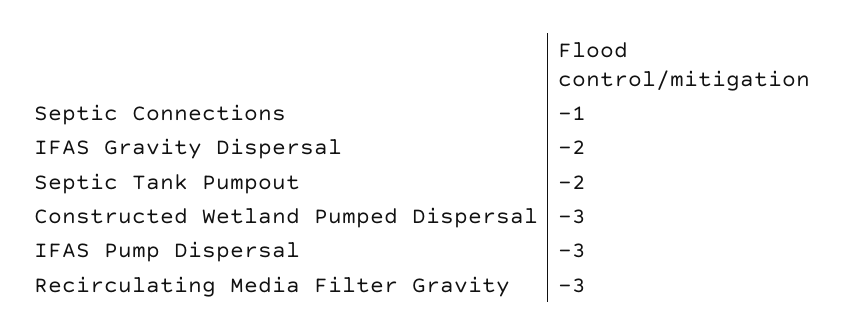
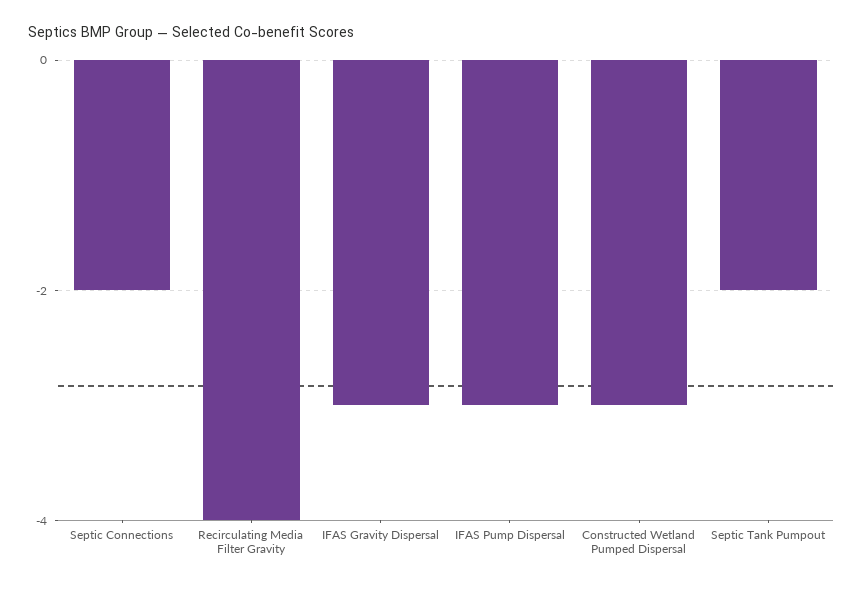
Septic Connections: -1 -> -2
IFAS Gravity Dispersal: -2 -> -3
Recirculating Media Filter Gravity: -3 -> -4

